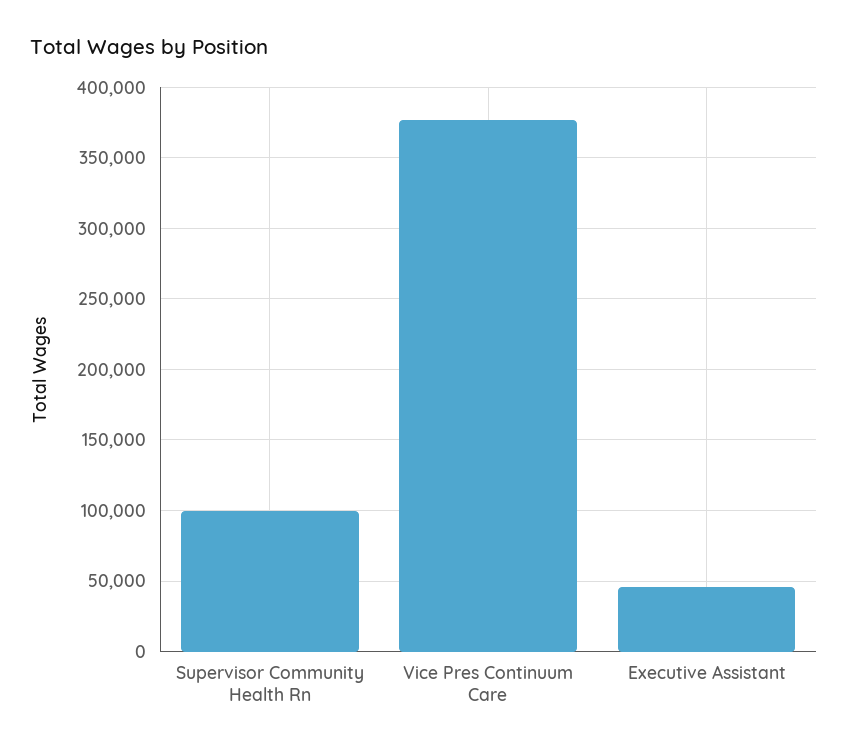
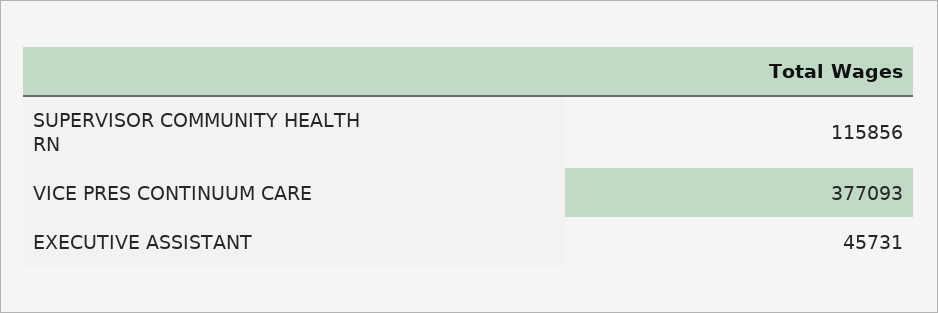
Supervisor Community Health Rn: 100000 -> 115856

